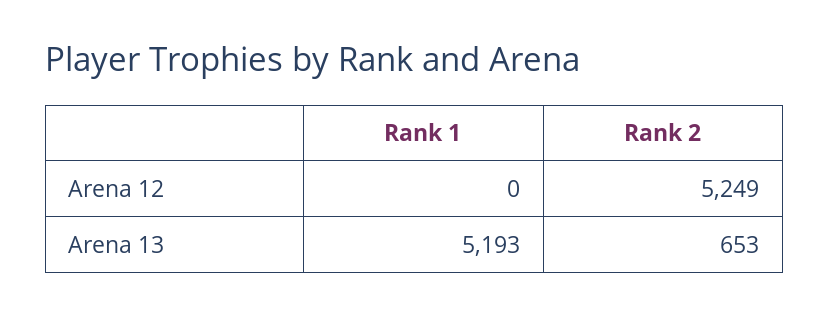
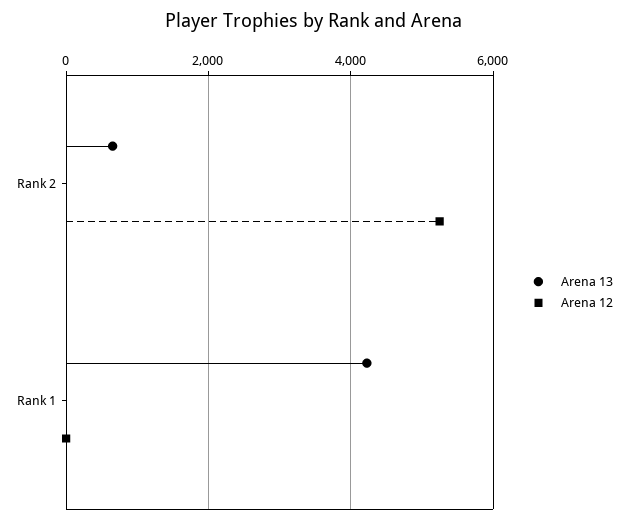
Arena 13, Rank 1: 5193 -> 4200

